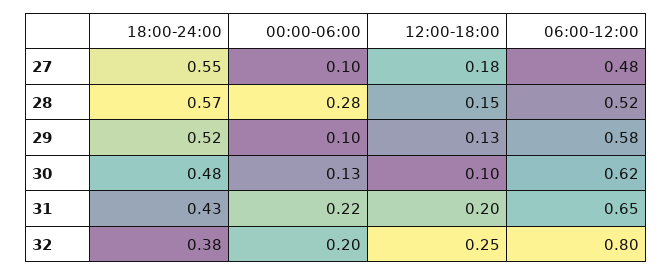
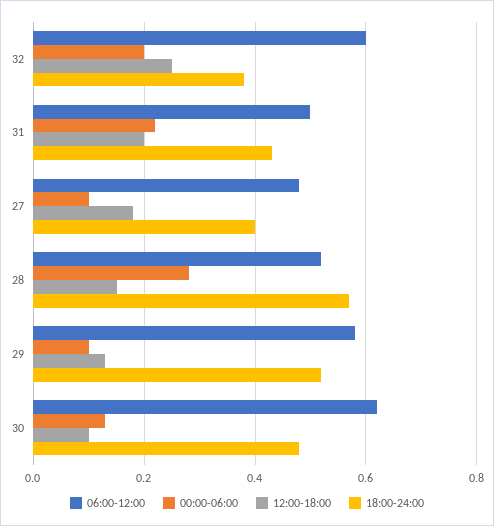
18:00-24:00, 27: 0.55 -> 0.4
06:00-12:00, 31: 0.65 -> 0.5
06:00-12:00, 32: 0.8 -> 0.6

